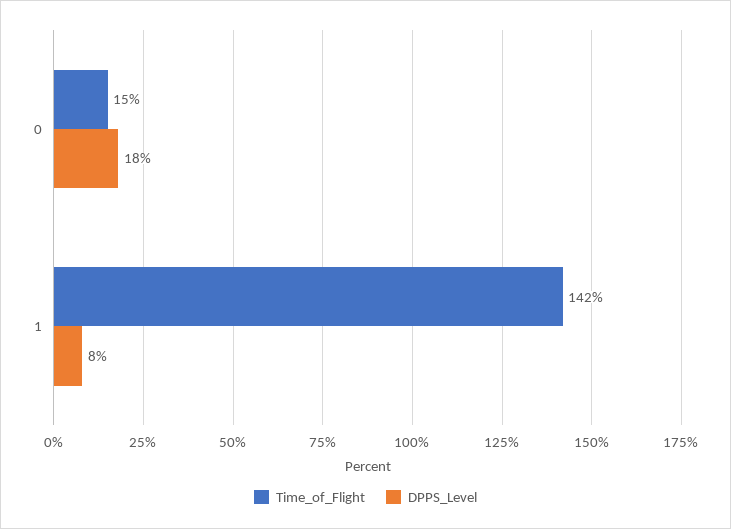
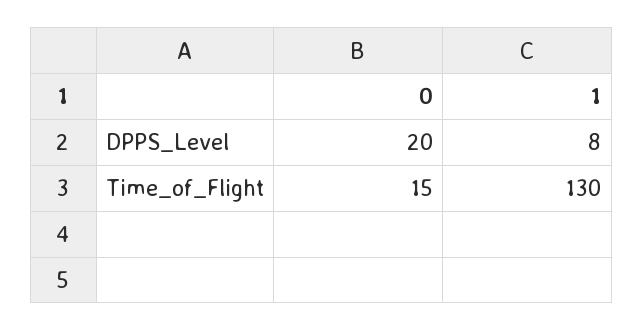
DPPS_Level, 0: 18 -> 20
Time_of_Flight, 1: 142 -> 130

